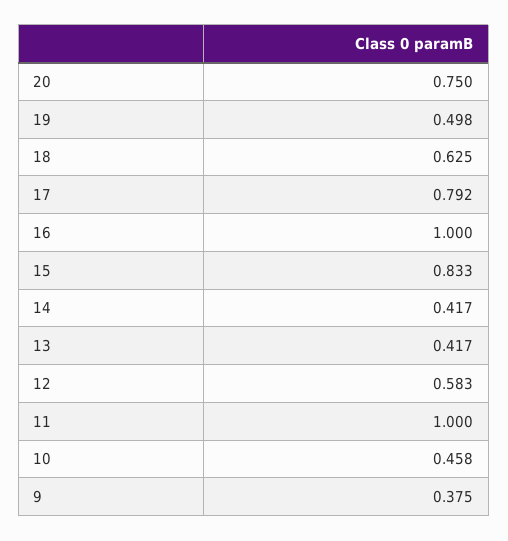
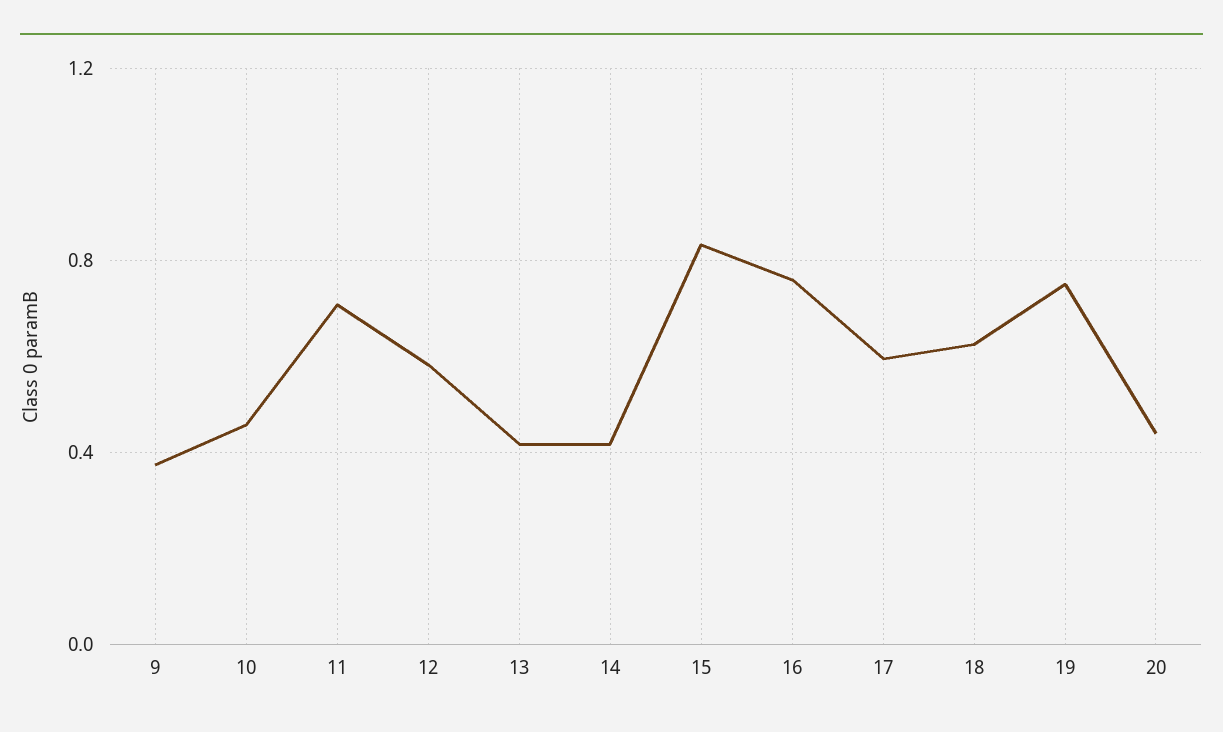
20: 0.75 -> 0.45
19: 0.498 -> 0.75
17: 0.792 -> 0.6
16: 1 -> 0.75
11: 1 -> 0.7

